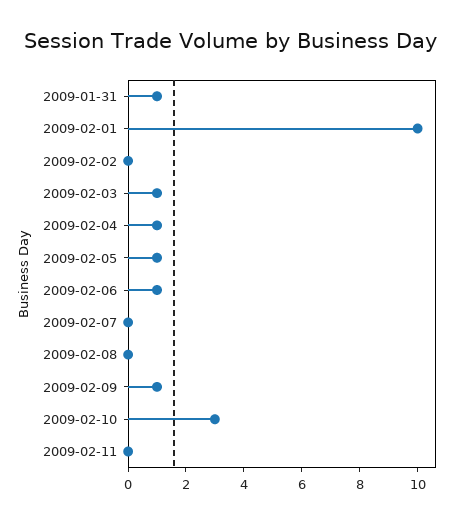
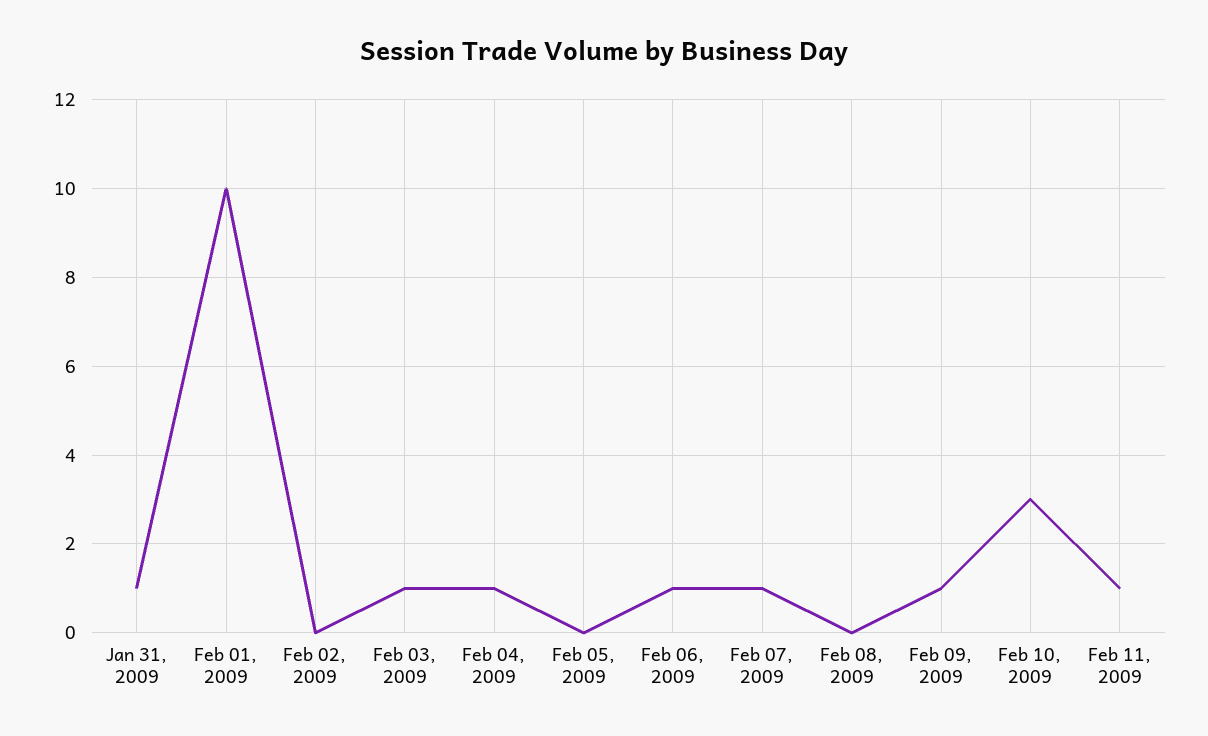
2009-02-05: 1 -> 0
2009-02-07: 0 -> 1
2009-02-11: 0 -> 1

